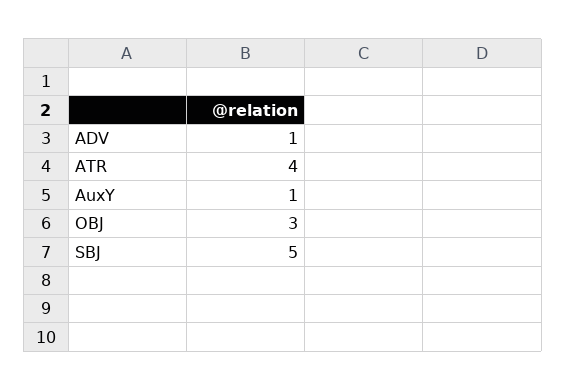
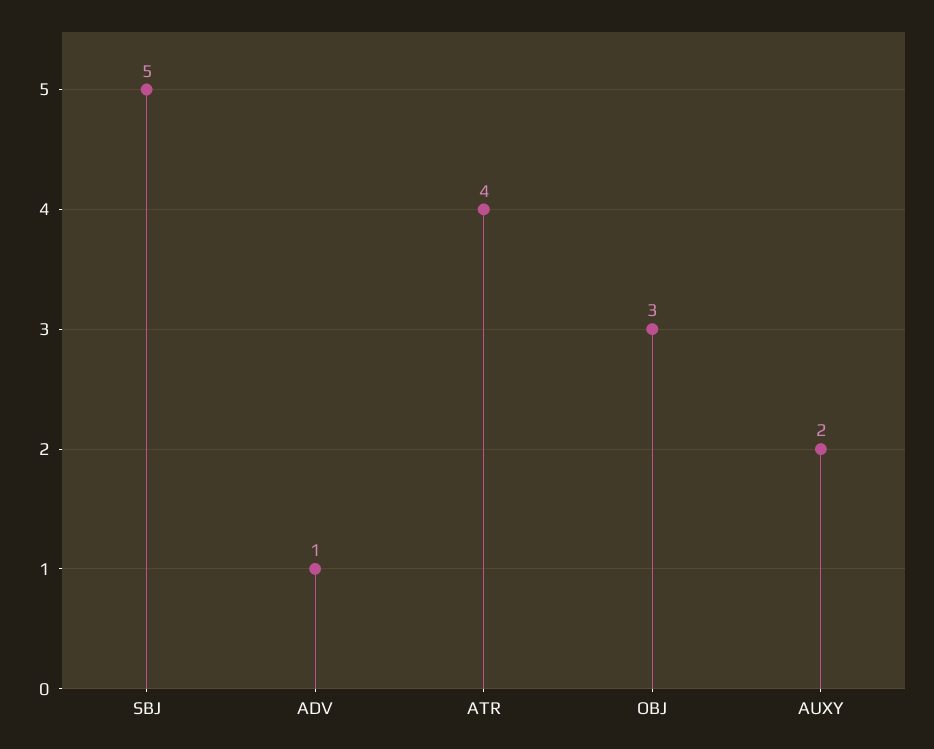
AuxY: 1 -> 2

